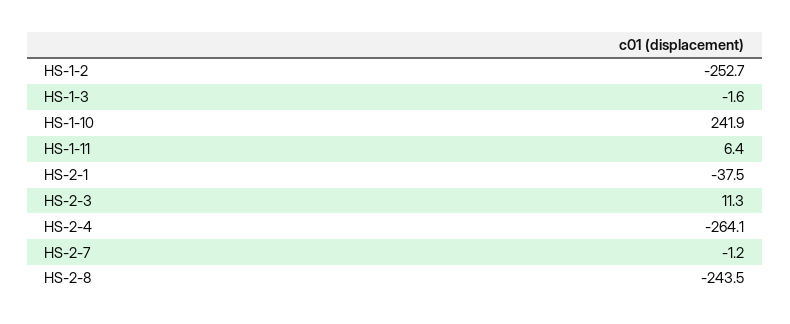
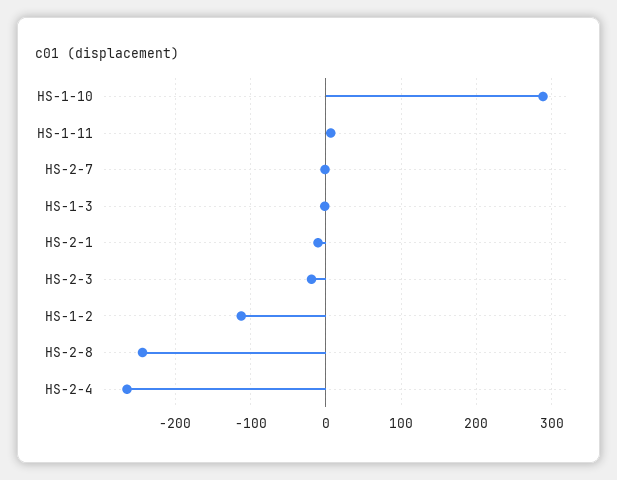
HS-1-2: -252.7 -> -110
HS-1-10: 241.9 -> 290
HS-2-1: -37.5 -> -10
HS-2-3: 11.3 -> -20

